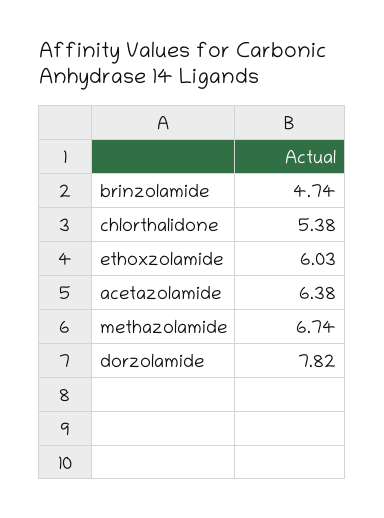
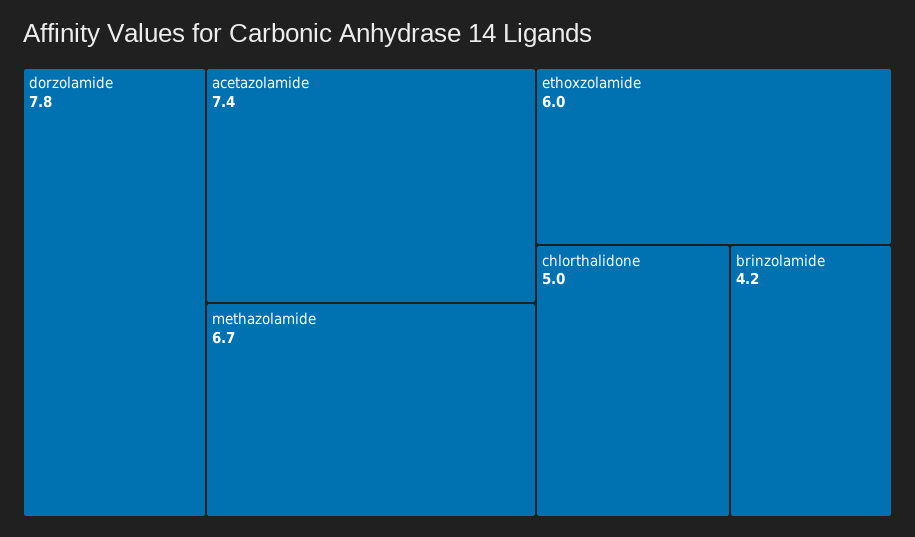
brinzolamide: 4.74 -> 4.2
chlorthalidone: 5.38 -> 5
acetazolamide: 6.38 -> 7.4

